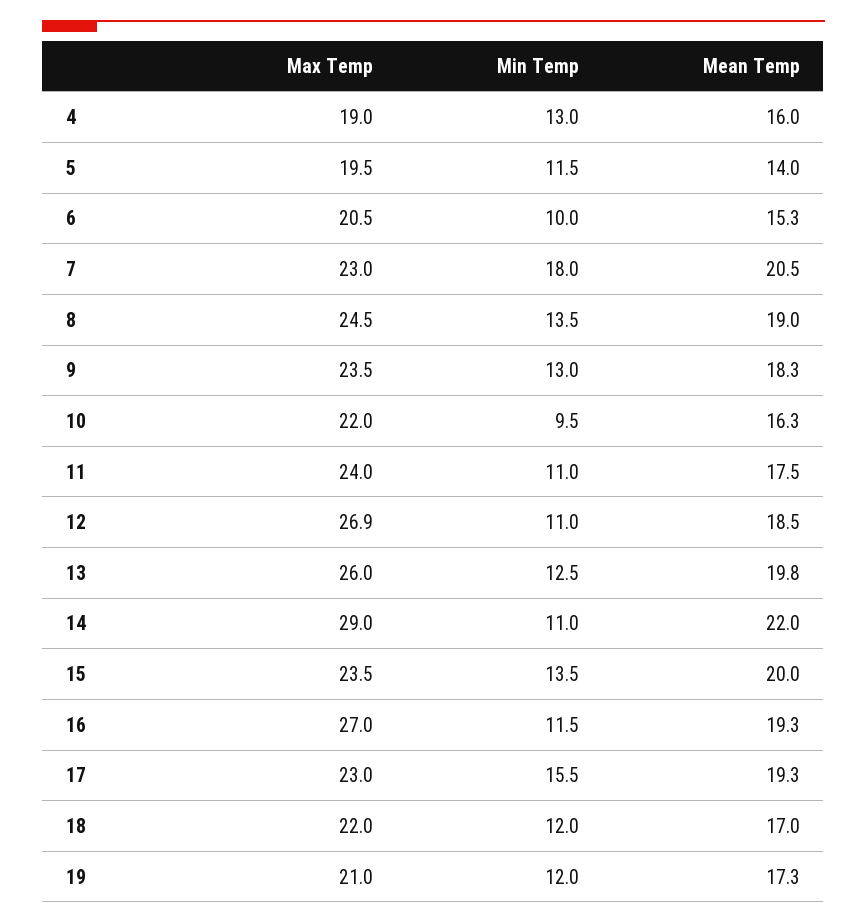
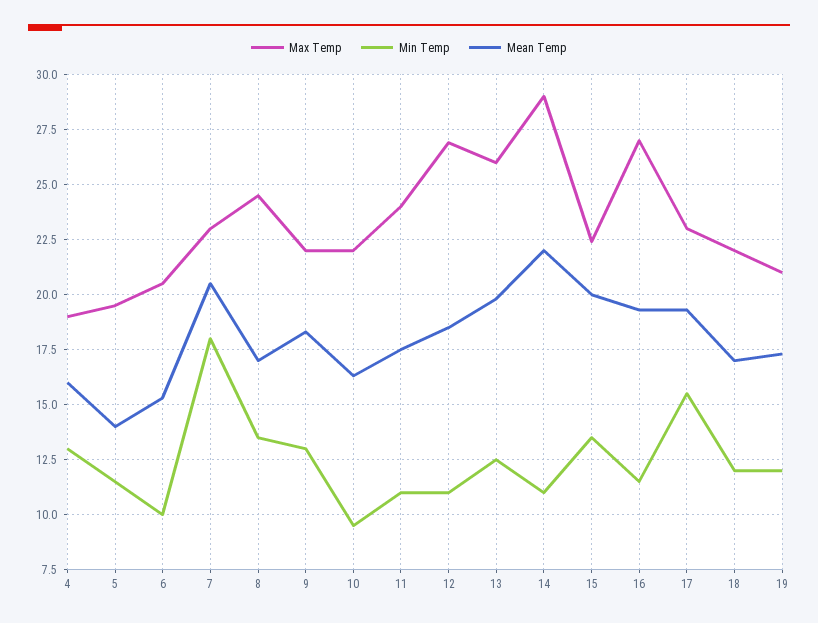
Mean Temp, 8: 19 -> 17
Max Temp, 9: 23.5 -> 22
Max Temp, 15: 23.5 -> 22.5

